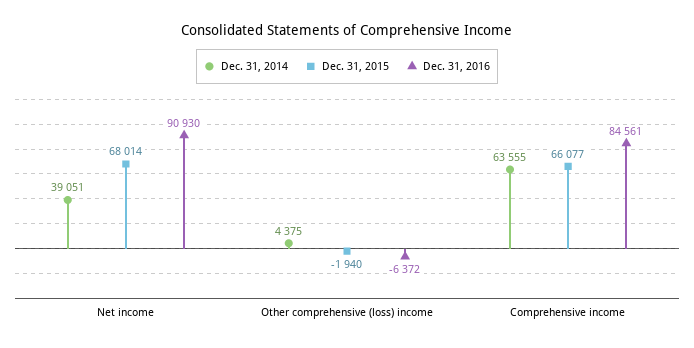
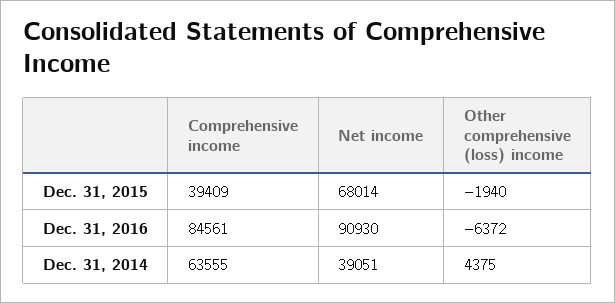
Dec. 31, 2015, Comprehensive income: 66077 -> 39409

